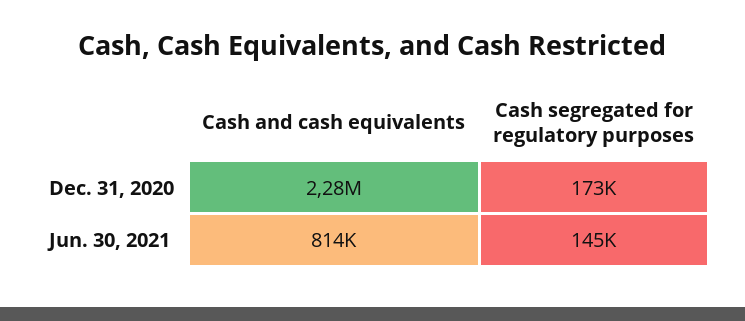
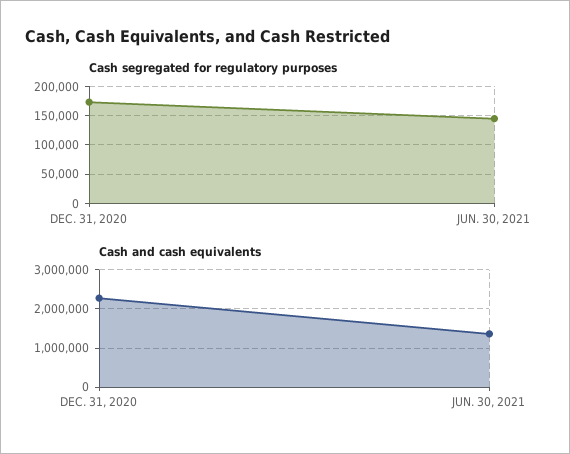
Cash and cash equivalents, Jun. 30, 2021: 814000 -> 1400000

